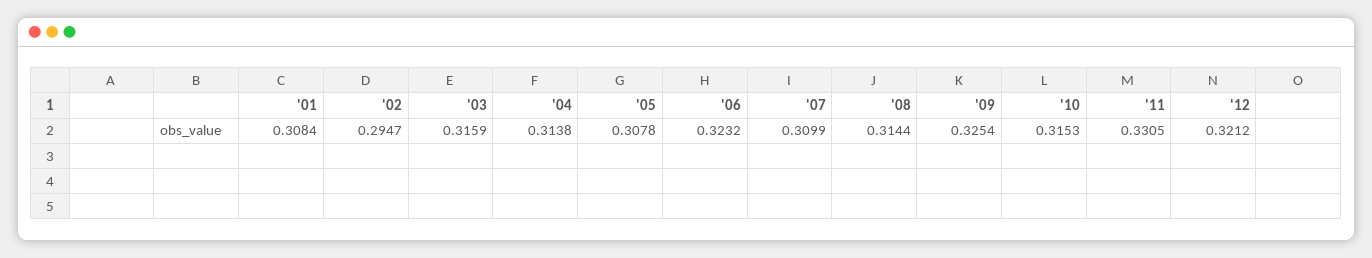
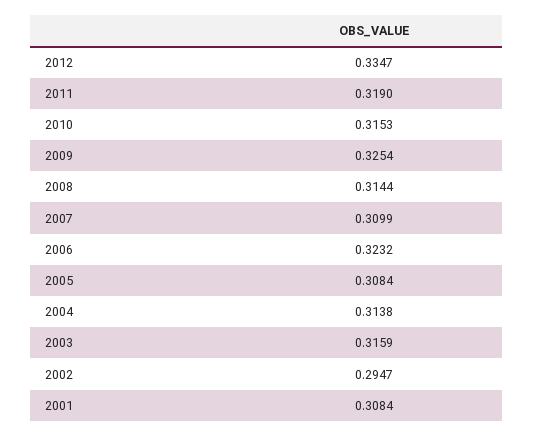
'05: 0.3078 -> 0.3084
'11: 0.3305 -> 0.319
'12: 0.3212 -> 0.3347

